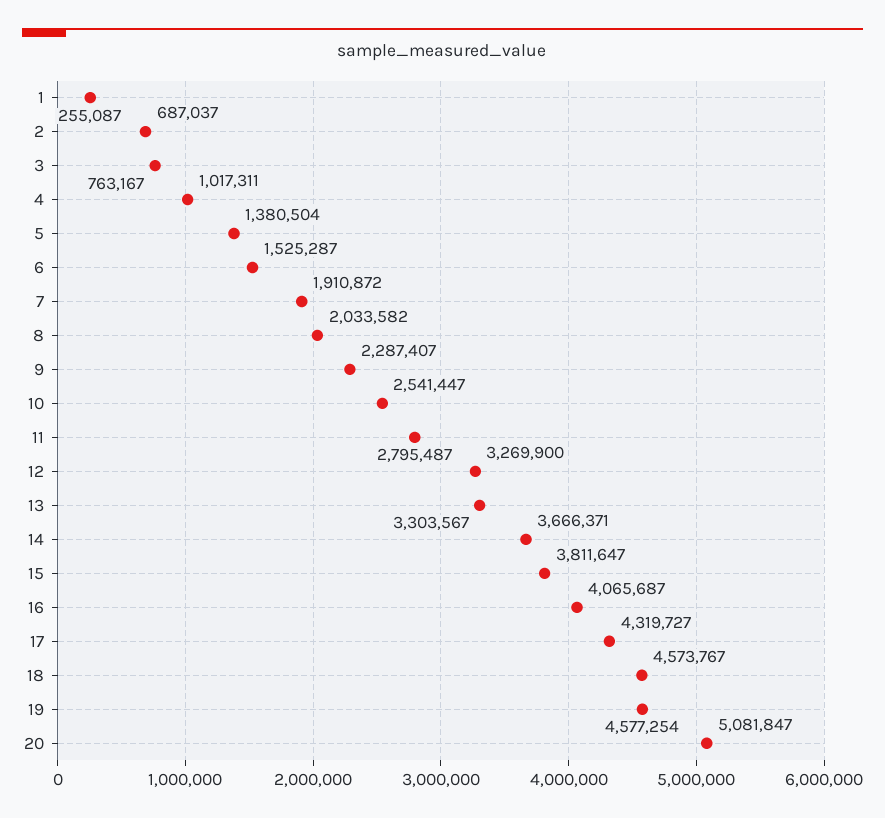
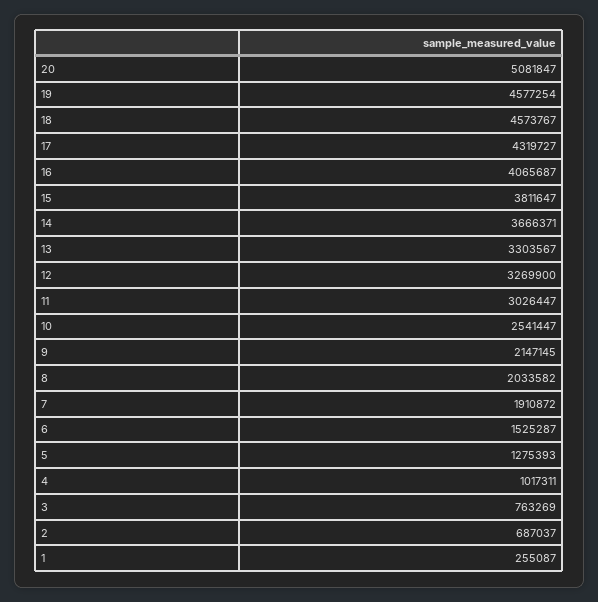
3: 763167 -> 763269
5: 1380504 -> 1275393
9: 2287407 -> 2147145
11: 2795487 -> 3026447

